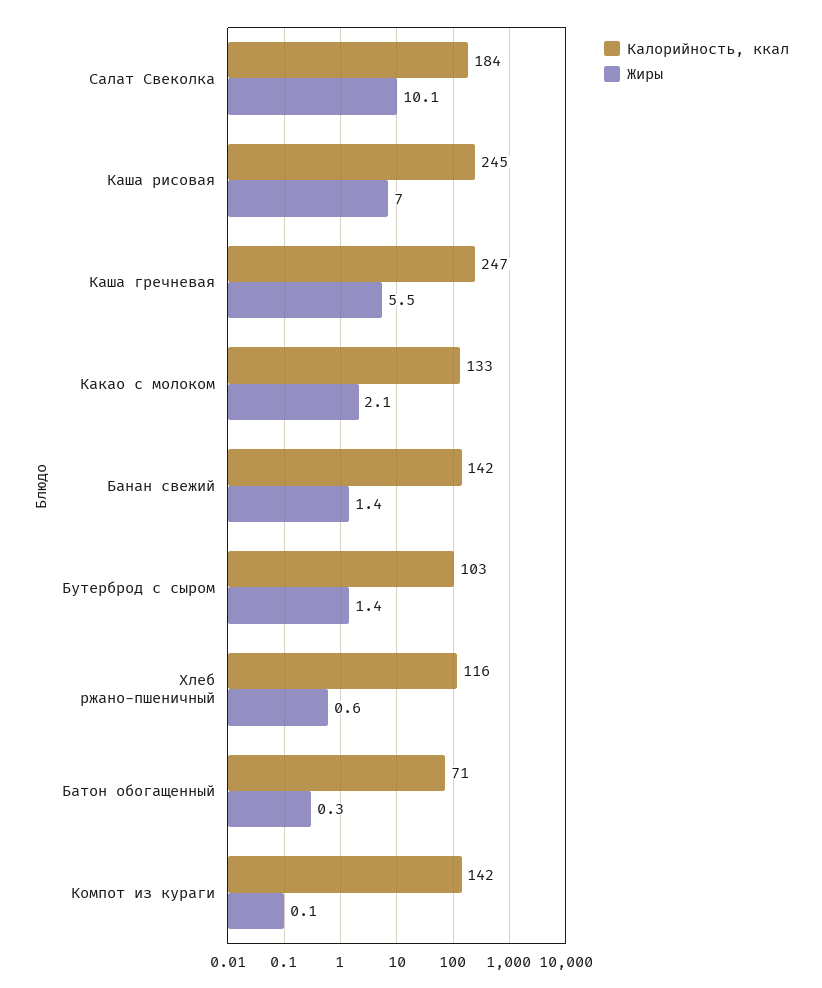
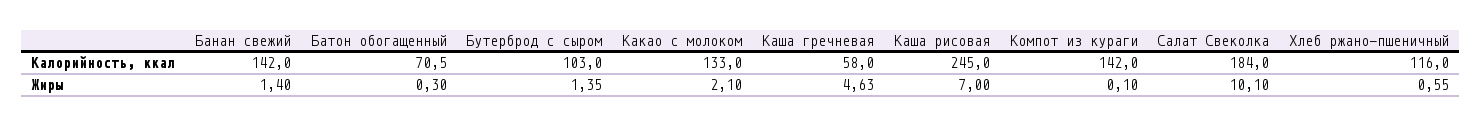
Калорийность, ккал, Каша гречневая: 247 -> 58
Жиры, Каша гречневая: 5.5 -> 4.63

